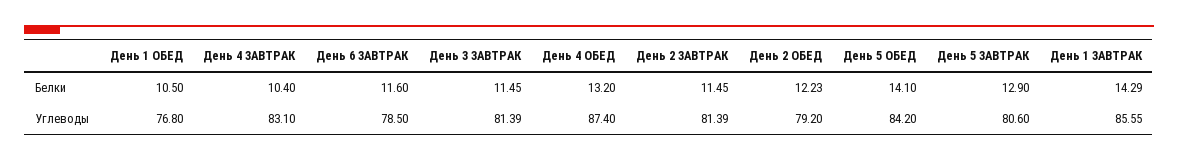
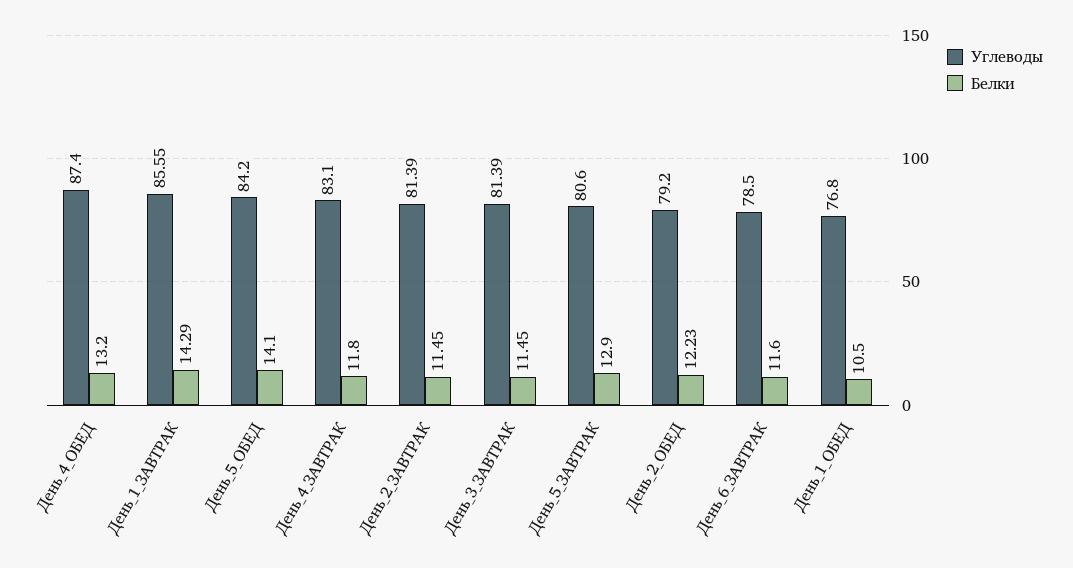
Белки, День 4 ЗАВТРАК: 10.4 -> 11.8

